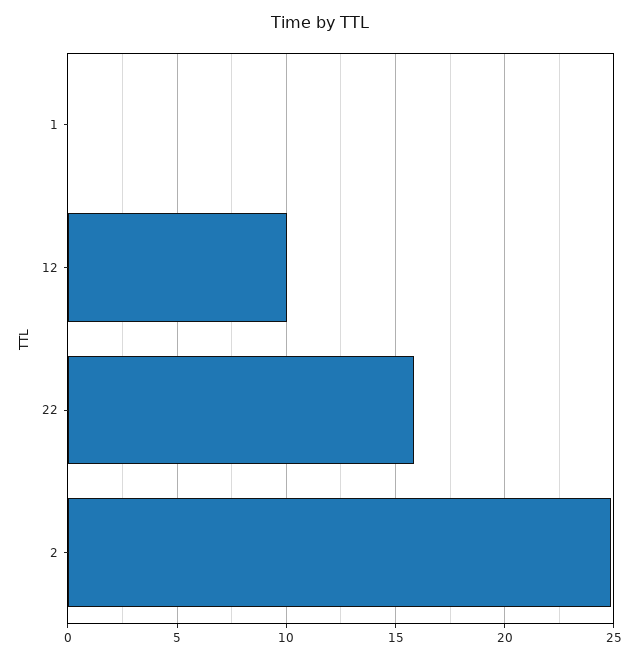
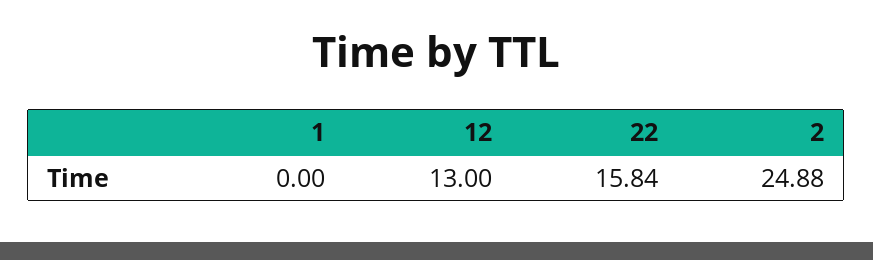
12: 10 -> 13

